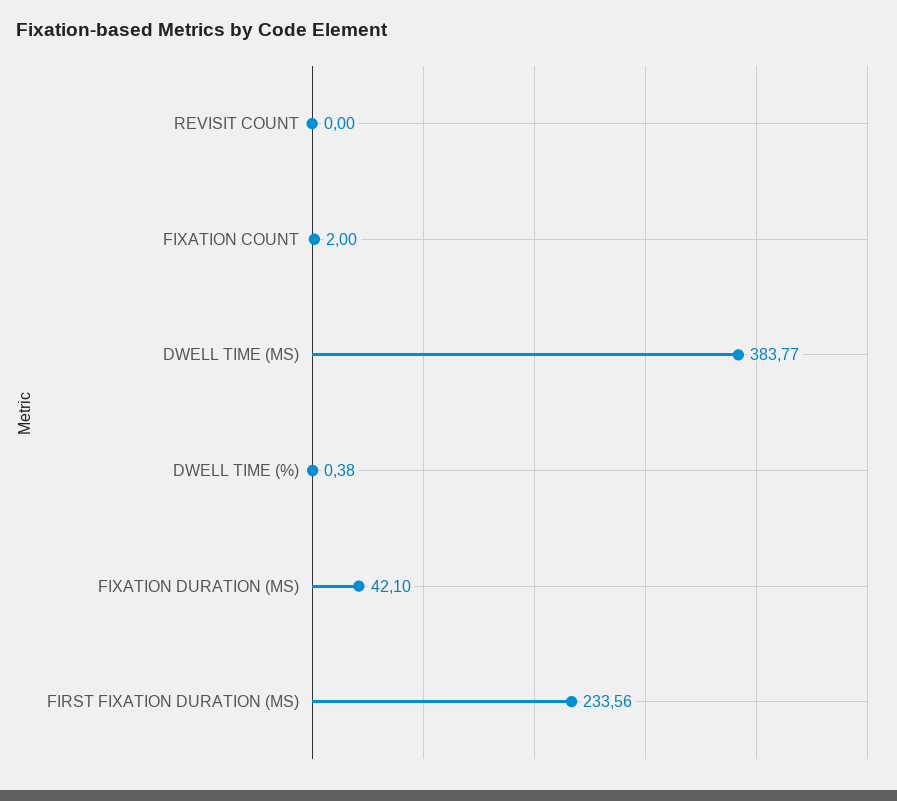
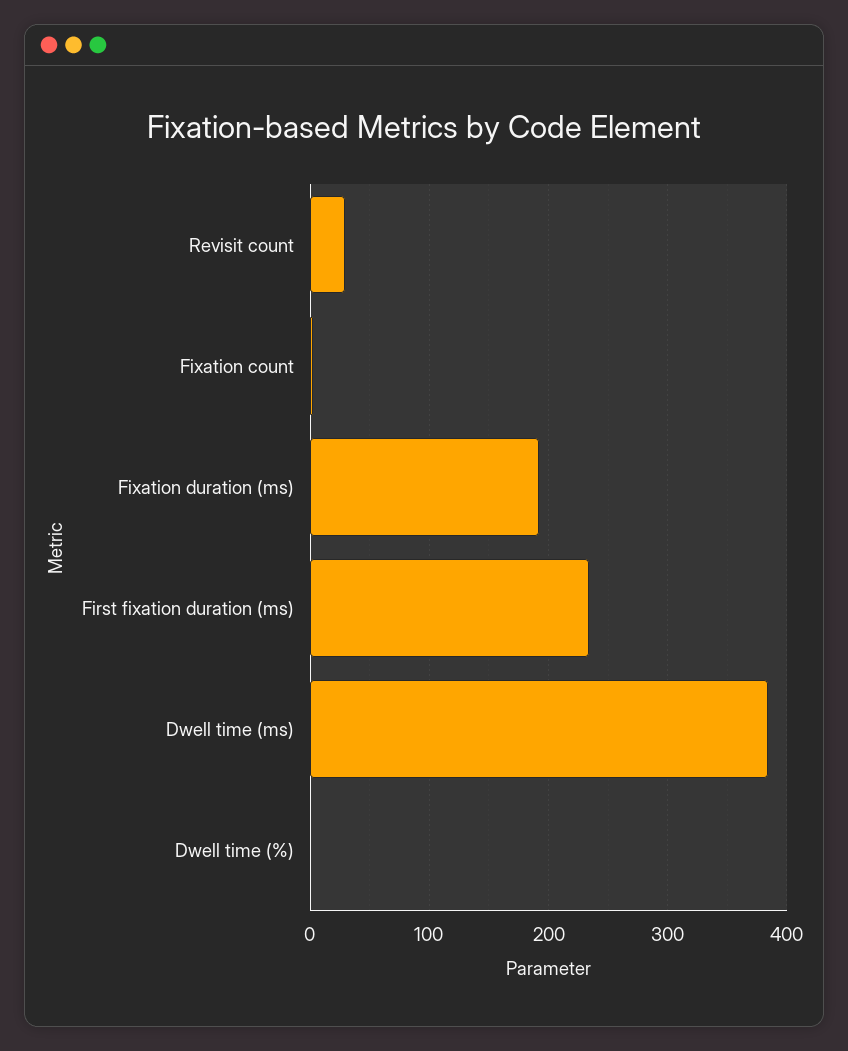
REVISIT COUNT: 0 -> 30
FIXATION DURATION (MS): 42.1 -> 190

